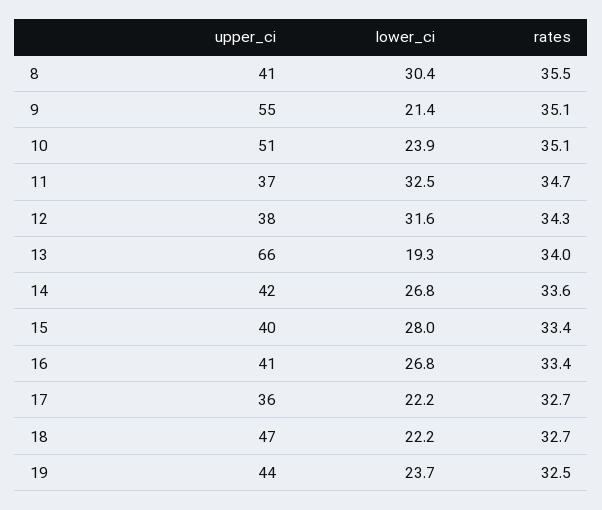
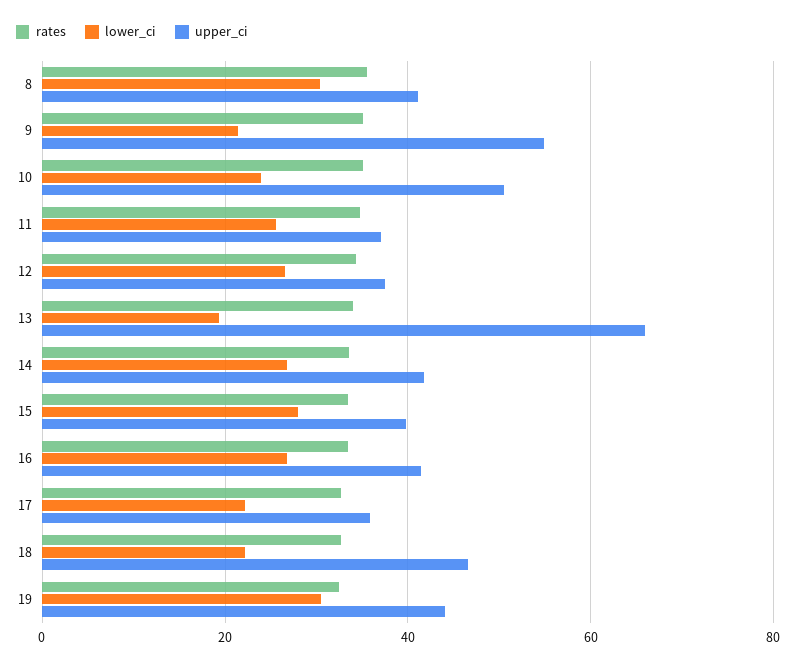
lower_ci, 11: 32.5 -> 26
lower_ci, 12: 31.6 -> 26
lower_ci, 19: 23.7 -> 30

